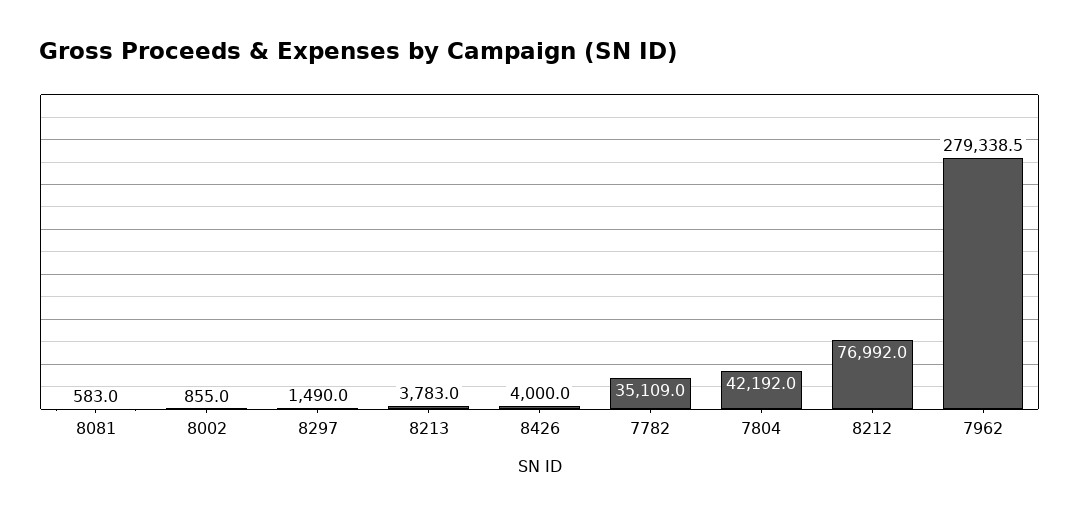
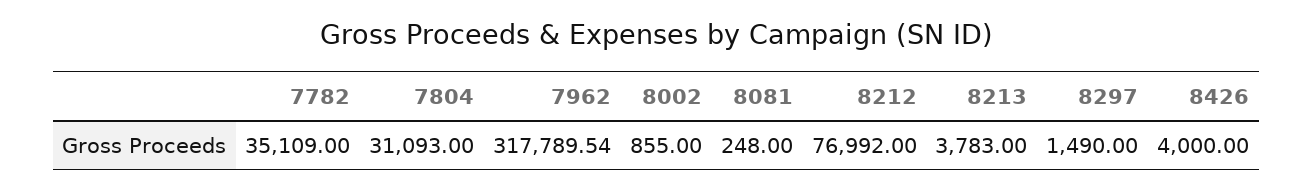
8081: 583 -> 248
7804: 42192 -> 31093
7962: 279338.5 -> 317789.54

